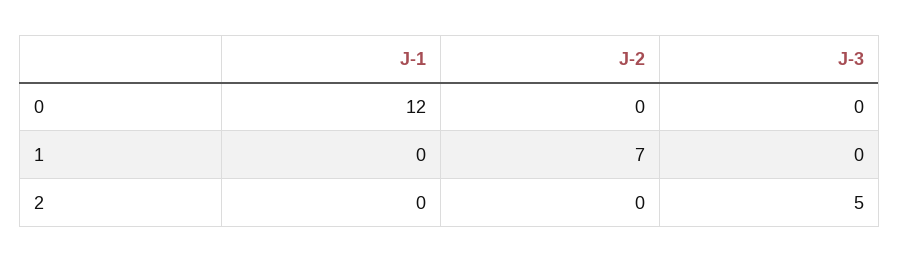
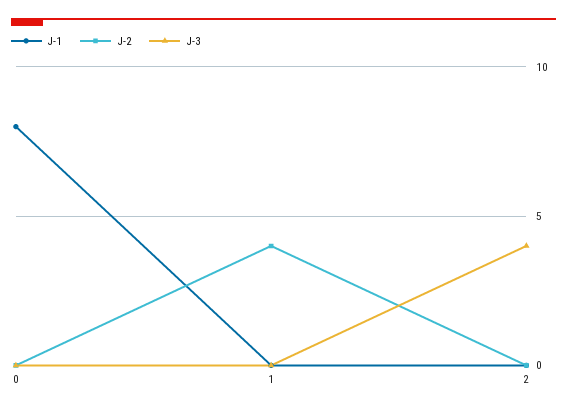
J-1, 0: 12 -> 8
J-2, 1: 7 -> 4
J-3, 2: 5 -> 4

